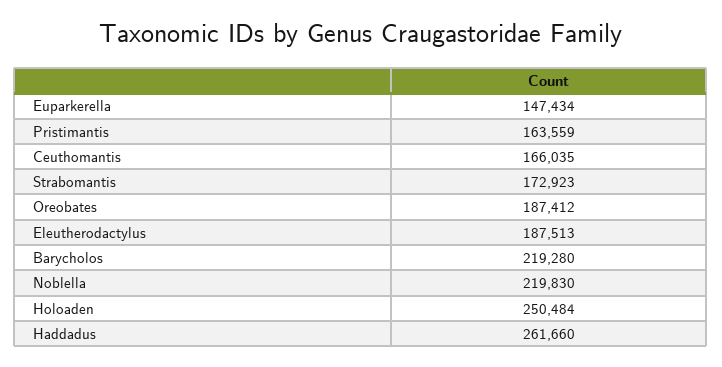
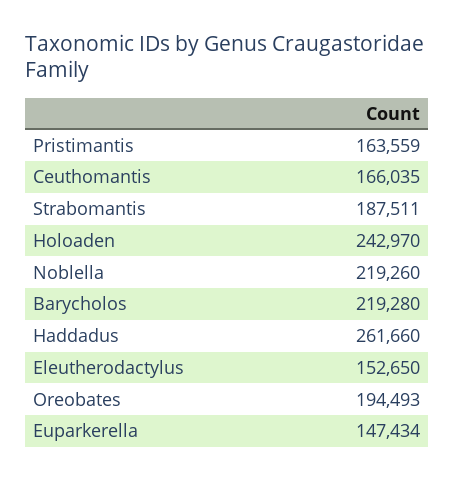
Strabomantis: 172923 -> 187511
Oreobates: 187412 -> 194493
Eleutherodactylus: 187513 -> 152650
Noblella: 219830 -> 219260
Holoaden: 250484 -> 242970

